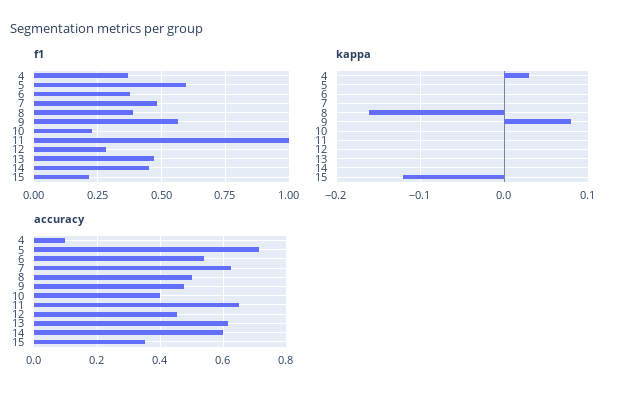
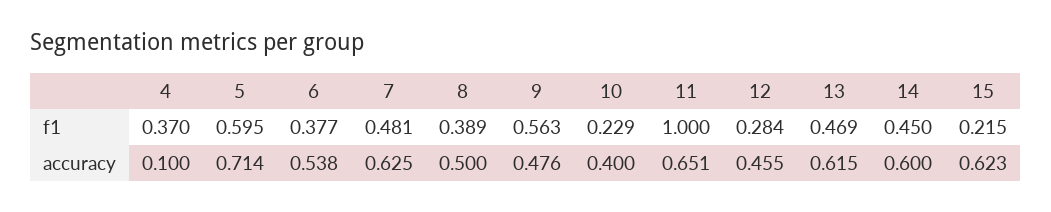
kappa, 4: 0.03 -> none
kappa, 5: 0 -> none
kappa, 6: 0 -> none
kappa, 7: 0 -> none
kappa, 8: -0.16 -> none
kappa, 9: 0.08 -> none
kappa, 10: 0 -> none
kappa, 11: 0 -> none
kappa, 12: 0 -> none
kappa, 13: 0 -> none
kappa, 14: 0 -> none
kappa, 15: -0.12 -> none
accuracy, 15: 0.36 -> 0.623

